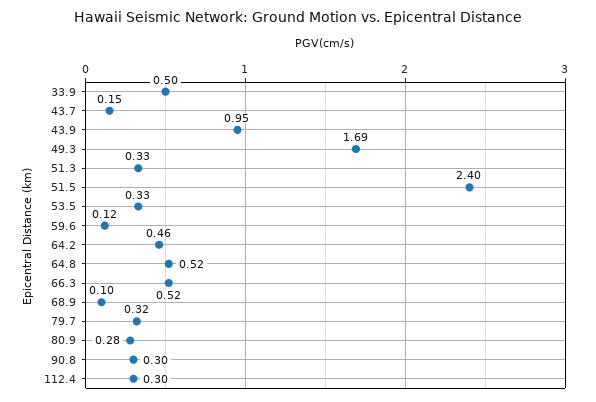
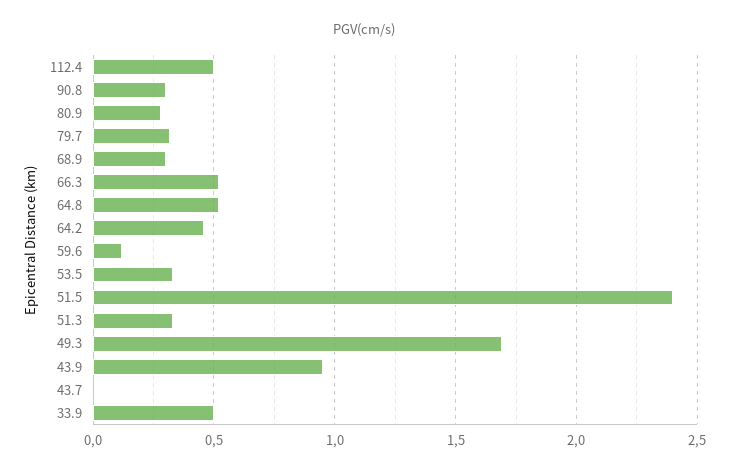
43.7: 0.15 -> 0
68.9: 0.1 -> 0.3
112.4: 0.3 -> 0.5

